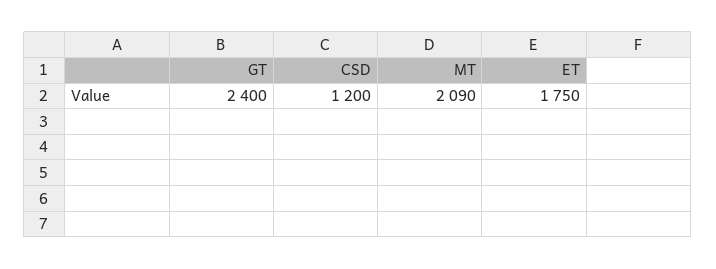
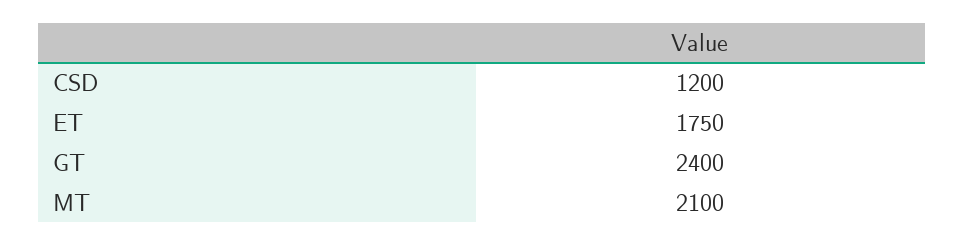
MT: 2090 -> 2100

